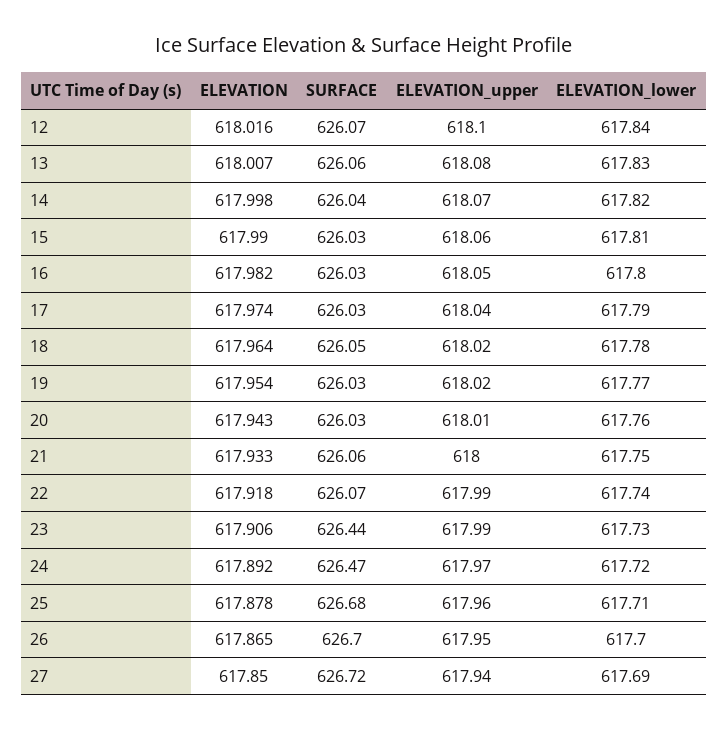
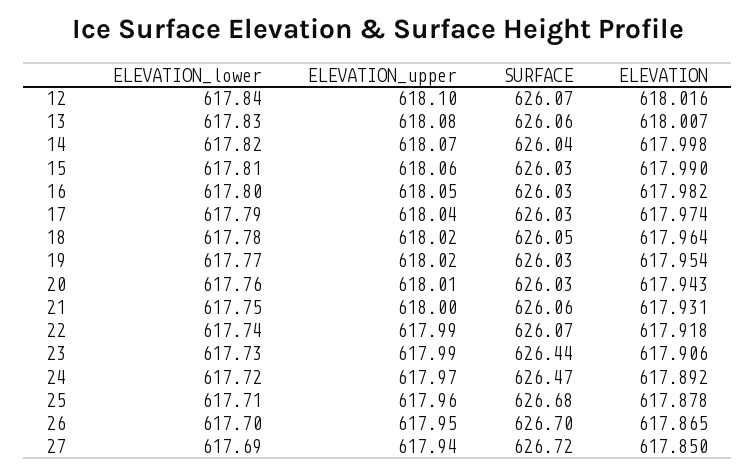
ELEVATION, 21: 617.933 -> 617.931

